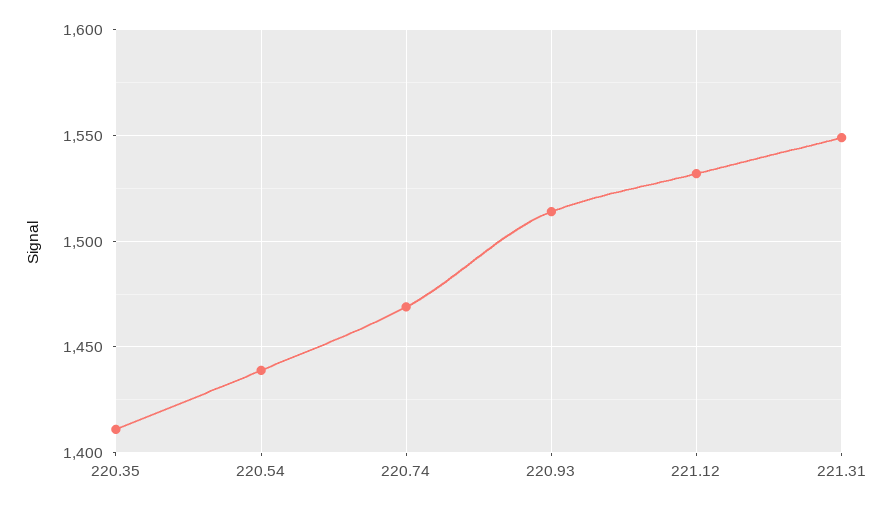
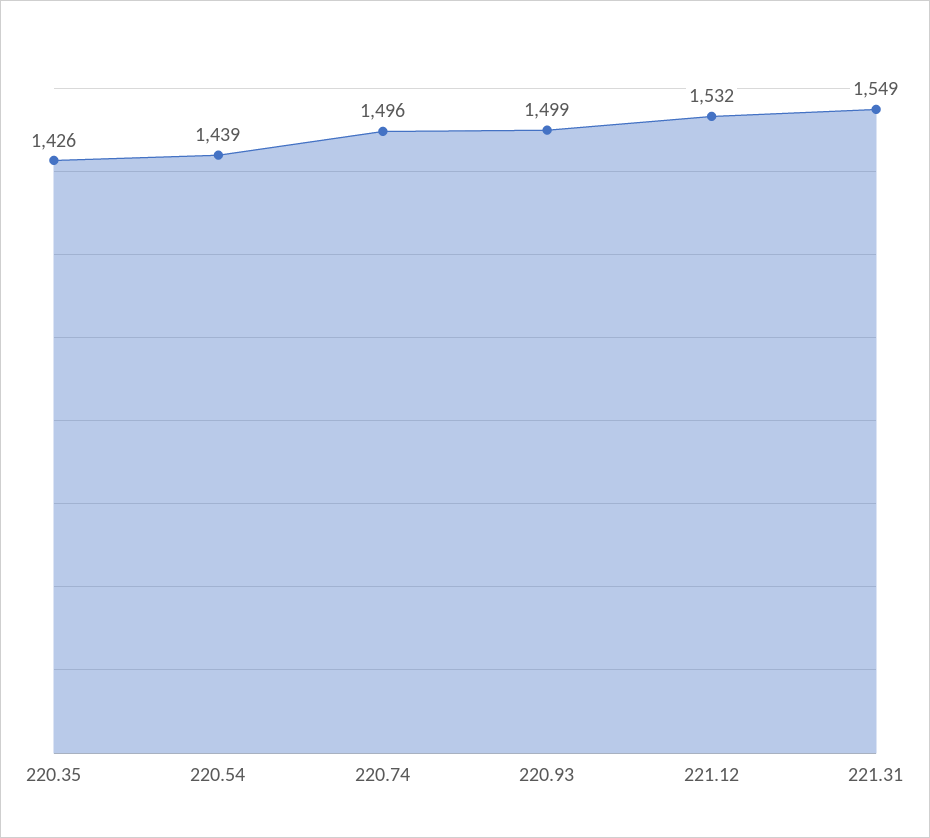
220.35: 1410 -> 1426
220.74: 1470 -> 1496
220.93: 1515 -> 1499

